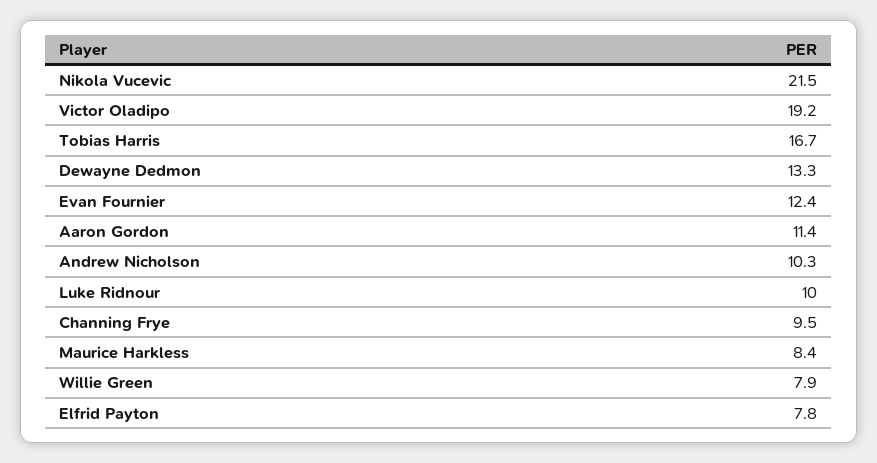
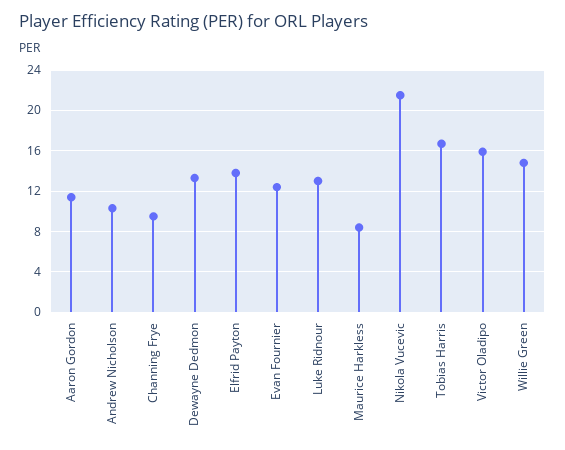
Victor Oladipo: 19.2 -> 16
Luke Ridnour: 10 -> 13
Willie Green: 7.9 -> 15
Elfrid Payton: 7.8 -> 14

